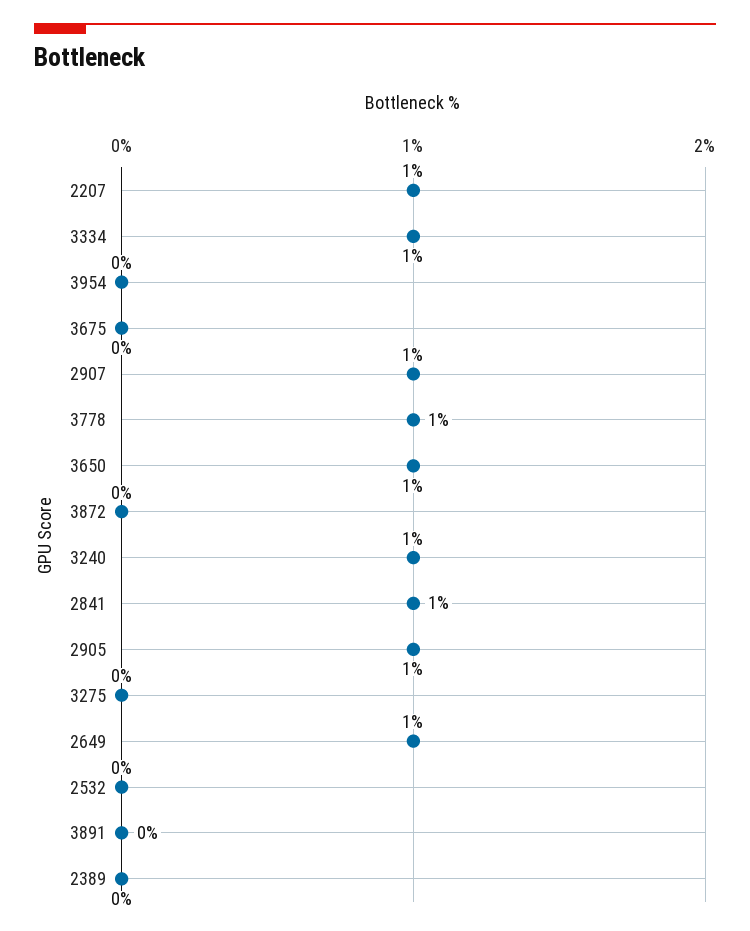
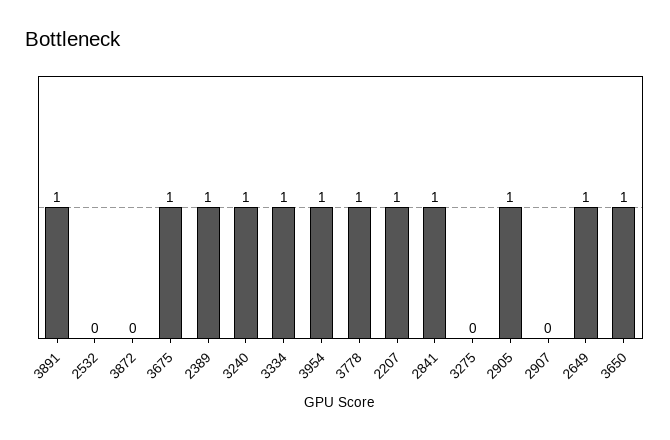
3954: 0 -> 1
3675: 0 -> 1
2907: 1 -> 0
3891: 0 -> 1
2389: 0 -> 1

